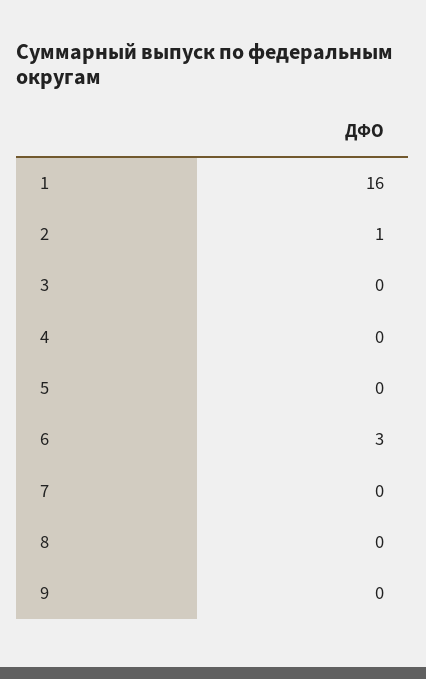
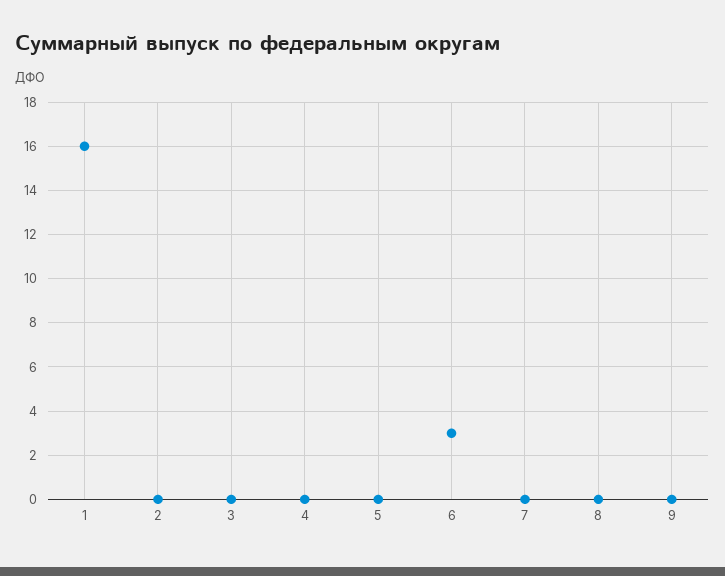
2: 1 -> 0

